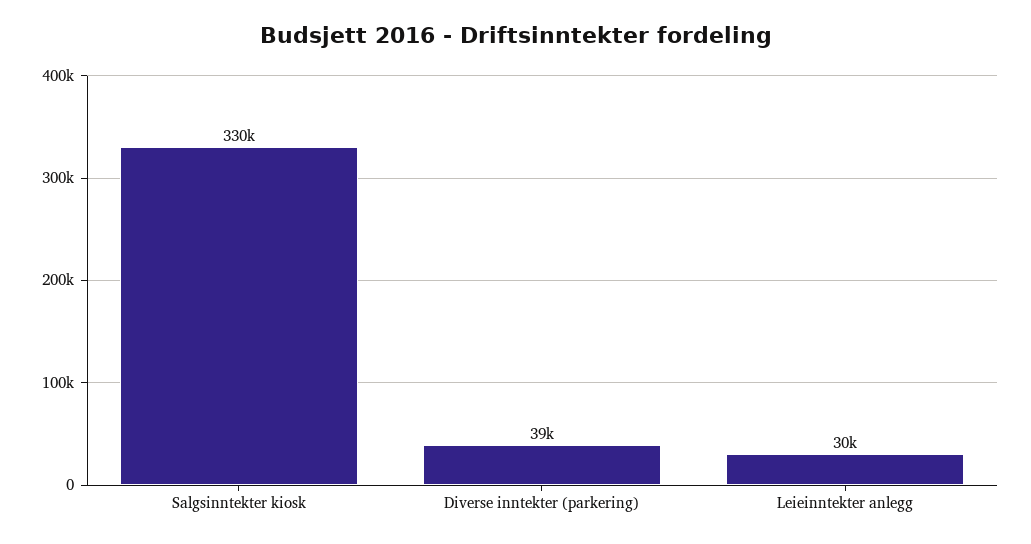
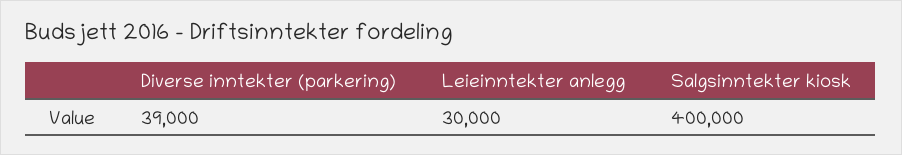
Salgsinntekter kiosk: 330000 -> 400000

